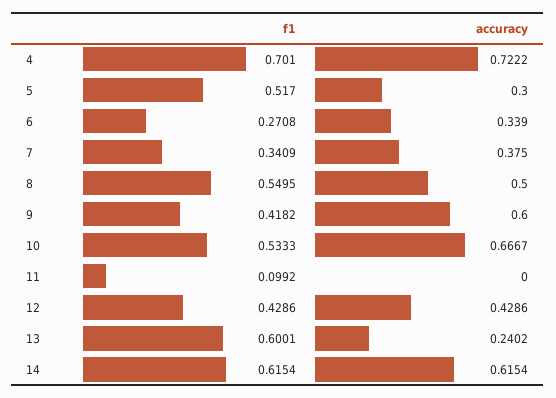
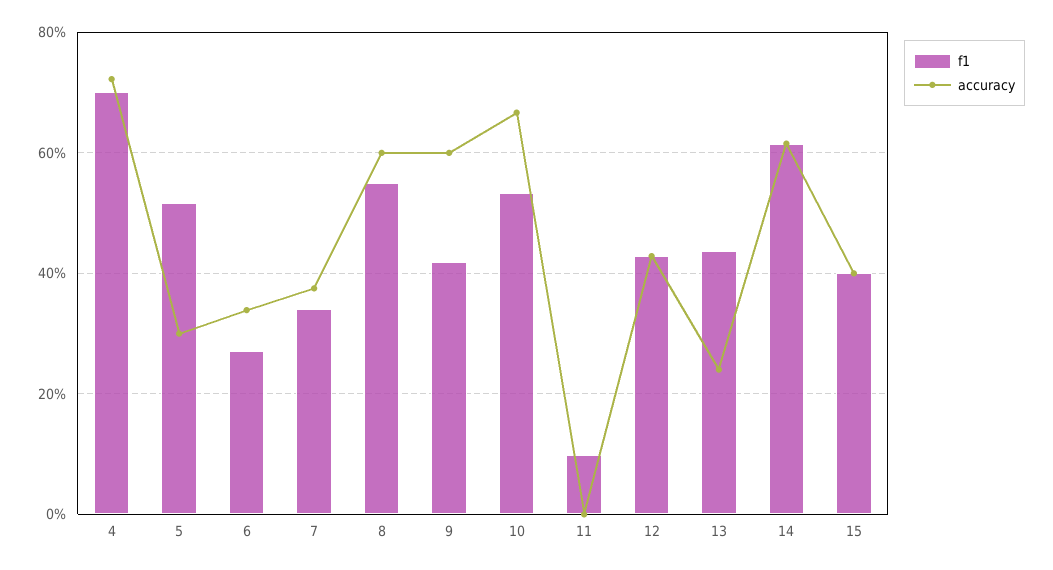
accuracy, 8: 0.5 -> 0.6
f1, 13: 0.6001 -> 0.44
f1, 15: none -> 0.4
accuracy, 15: none -> 0.4

